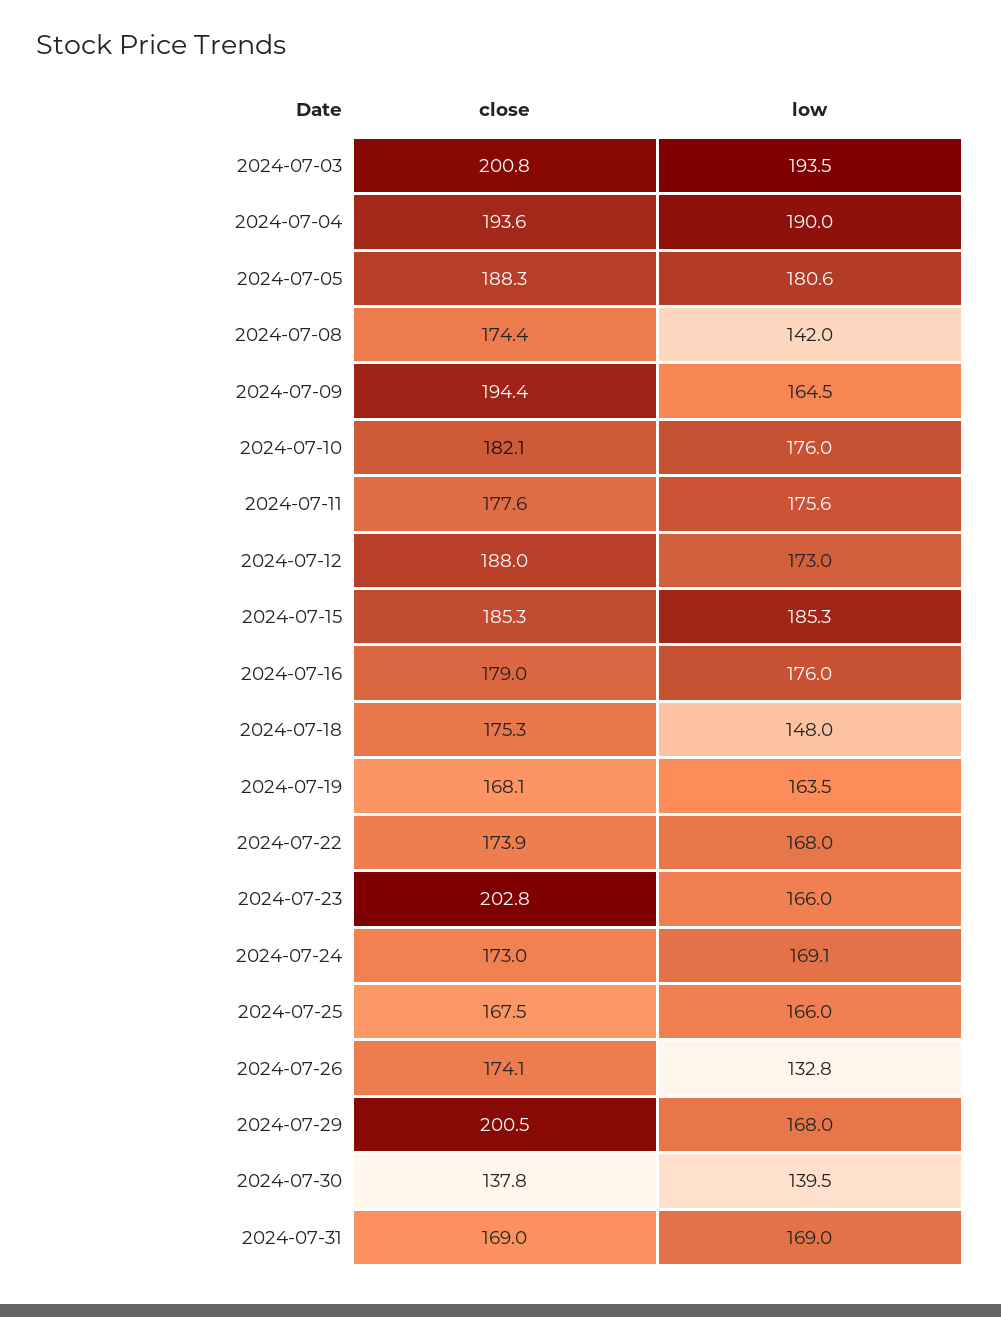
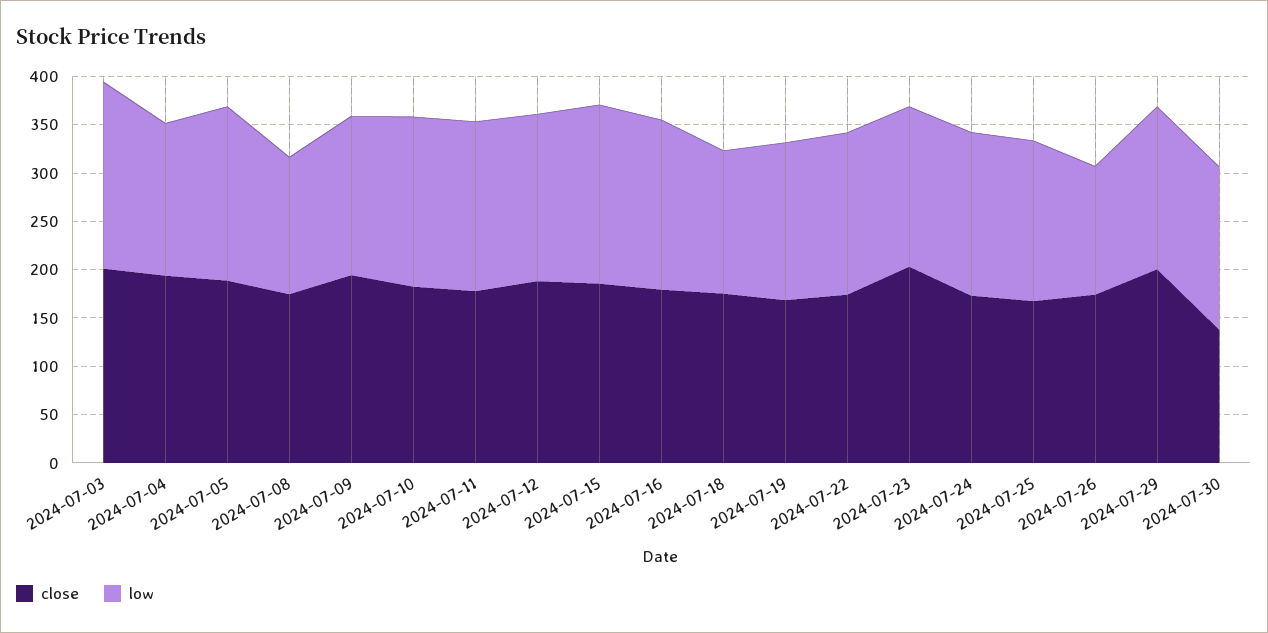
low, 2024-07-04: 190 -> 160
low, 2024-07-30: 139.5 -> 170
close, 2024-07-31: 169 -> none
low, 2024-07-31: 169 -> none

